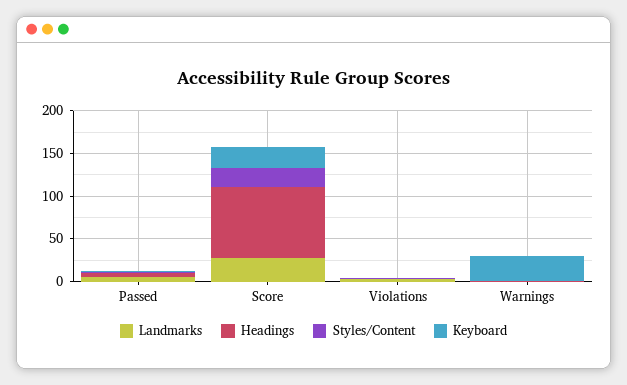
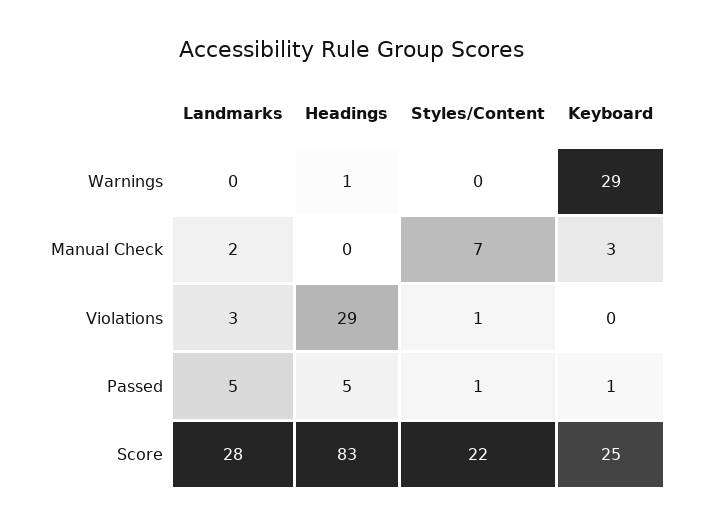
Headings, Violations: 0 -> 29
Landmarks, Manual Check: none -> 2
Headings, Manual Check: none -> 0
Styles/Content, Manual Check: none -> 7
Keyboard, Manual Check: none -> 3

